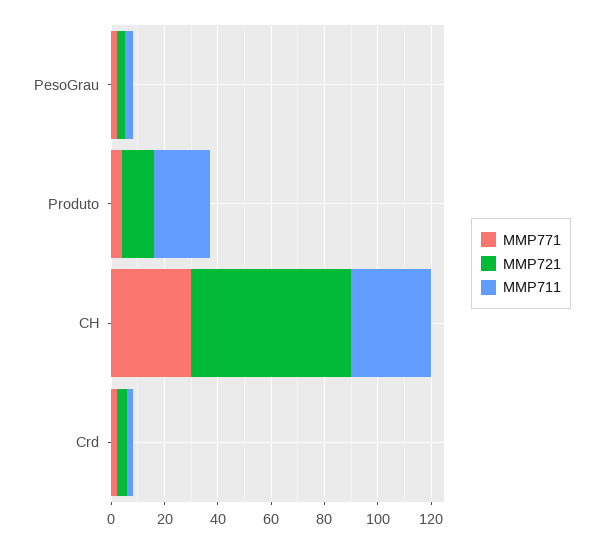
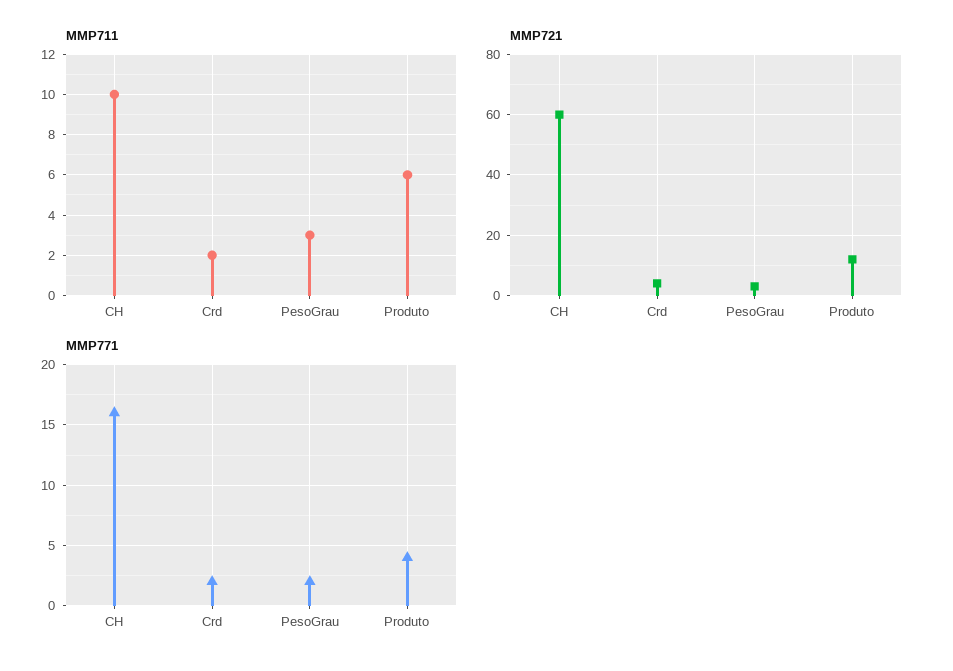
MMP711, Produto: 20 -> 6
MMP771, CH: 30 -> 16
MMP711, CH: 30 -> 10

